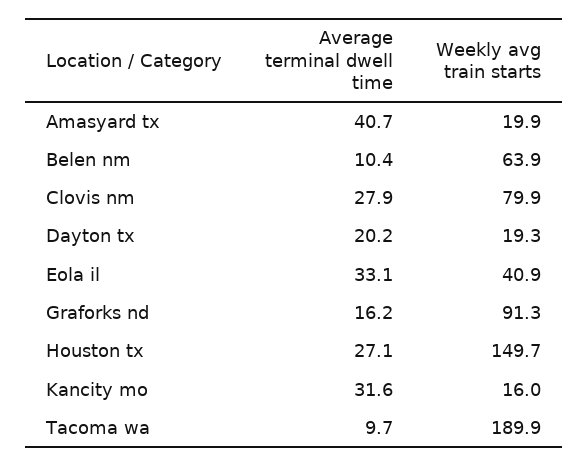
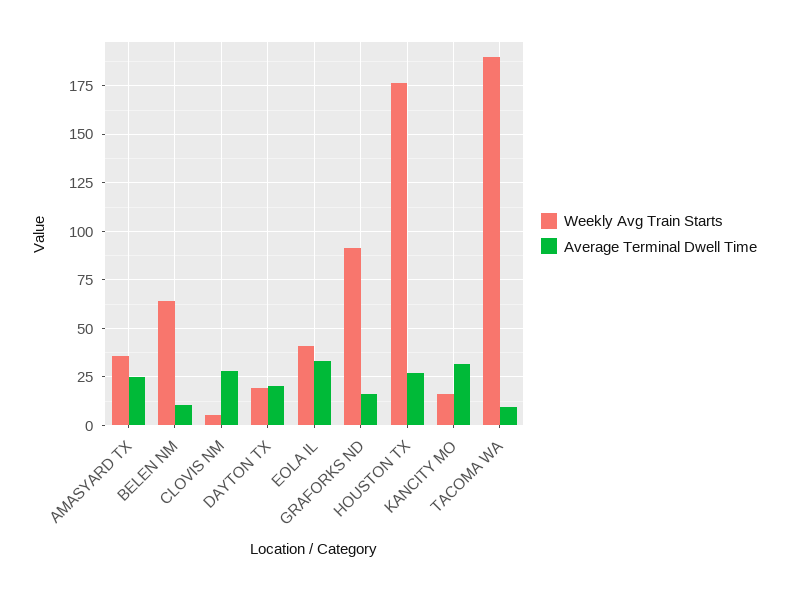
Average terminal dwell time, Amasyard tx: 40.7 -> 25
Weekly avg train starts, Amasyard tx: 19.9 -> 35
Weekly avg train starts, Clovis nm: 79.9 -> 5
Weekly avg train starts, Houston tx: 149.7 -> 175

